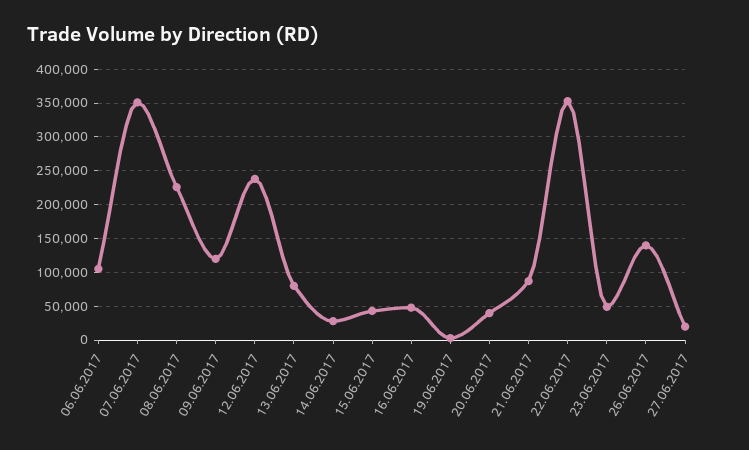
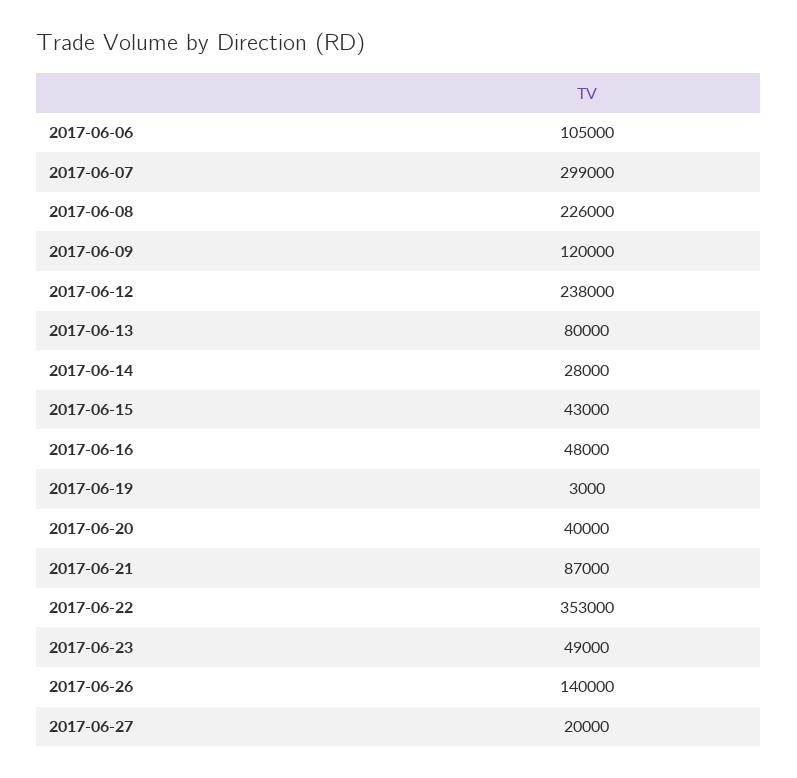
07.06.2017: 350000 -> 299000

